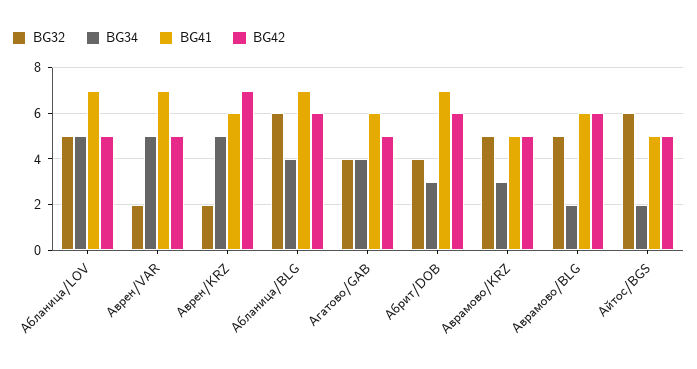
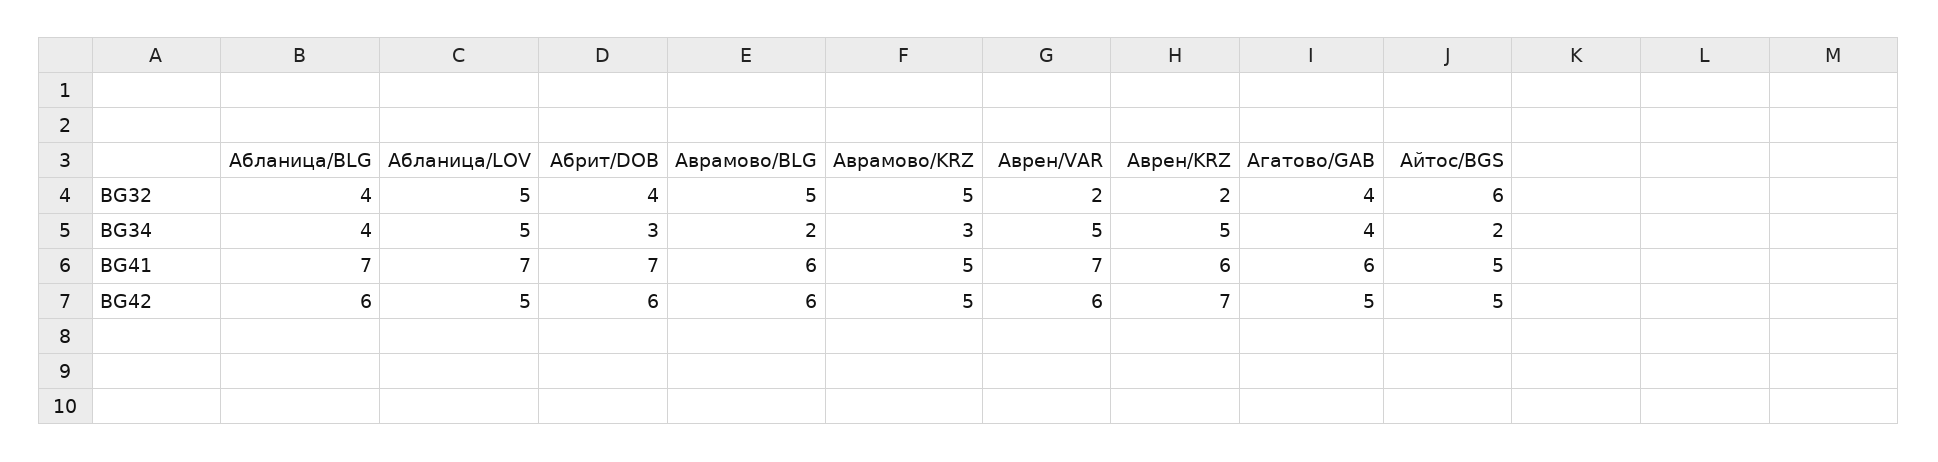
BG42, Аврен/VAR: 5 -> 6
BG32, Абланица/BLG: 6 -> 4

